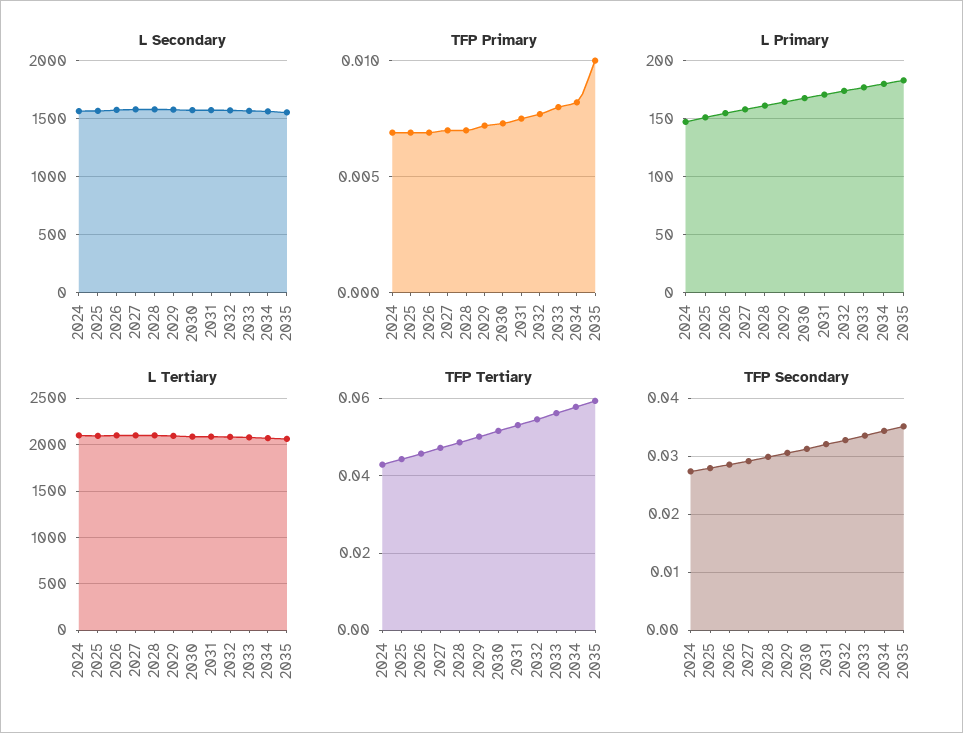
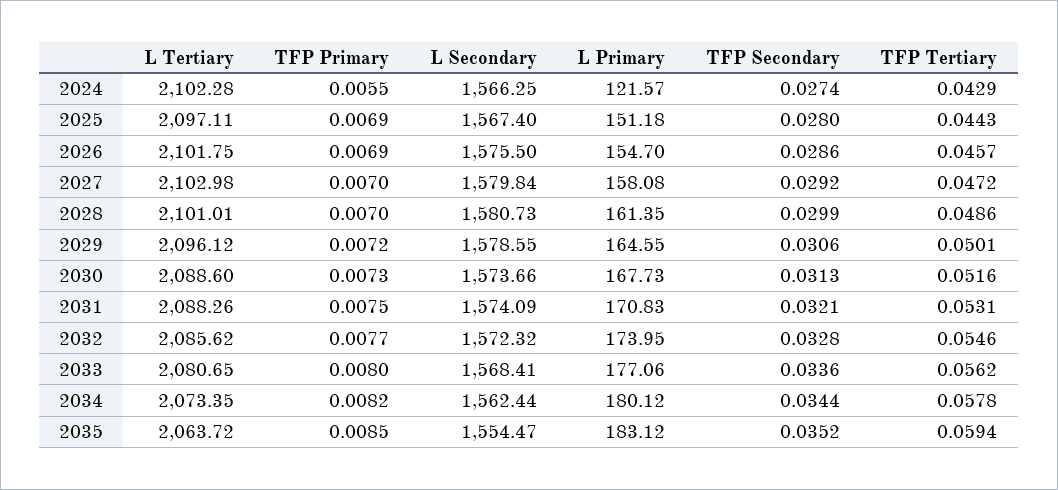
TFP Primary, 2024: 0.007 -> 0.0055
TFP Primary, 2035: 0.01 -> 0.0085
L Primary, 2024: 150 -> 121.57

